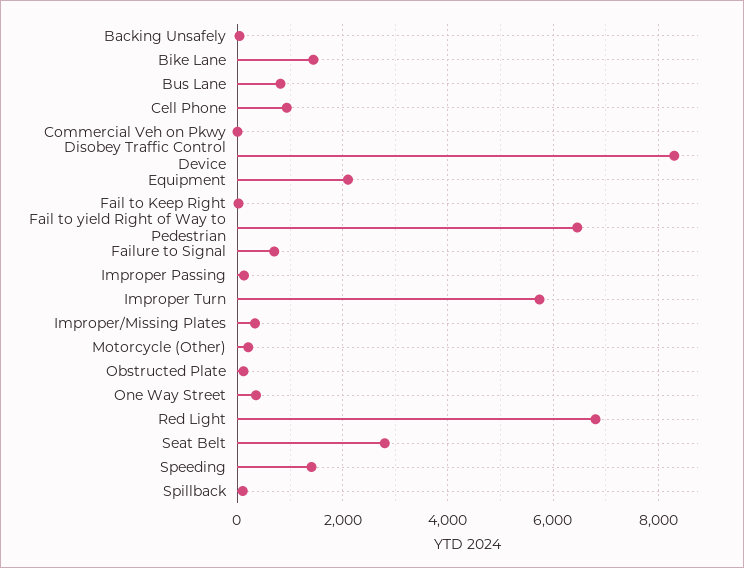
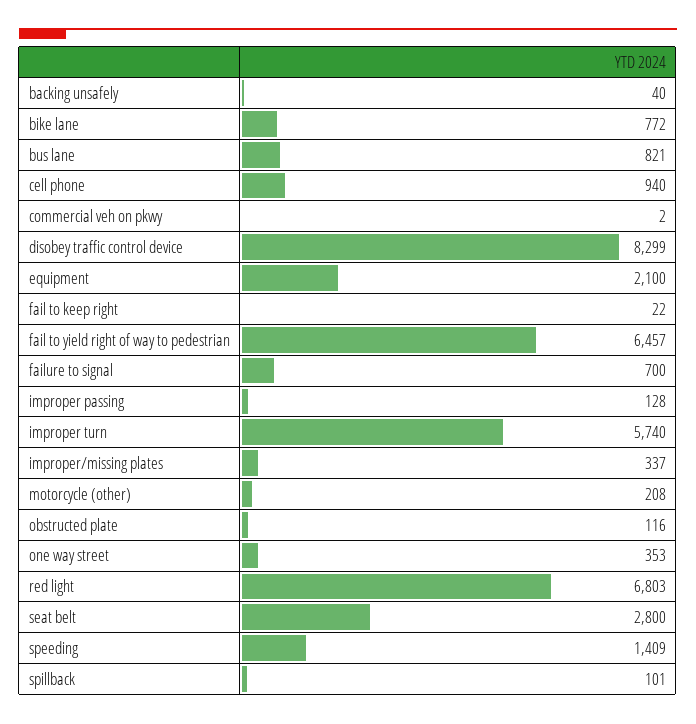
Bike Lane: 1400 -> 772

